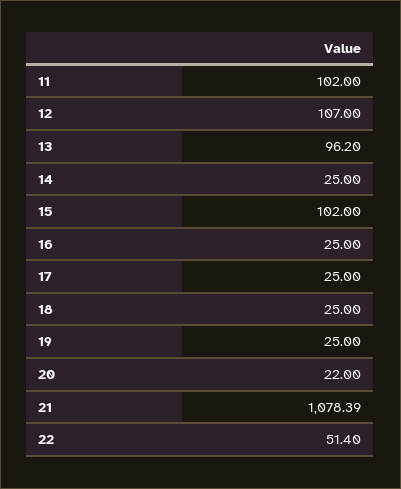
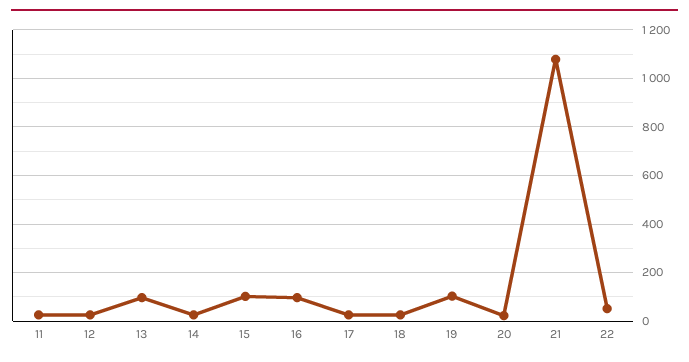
11: 102 -> 25
12: 107 -> 25
16: 25 -> 100
19: 25 -> 100

